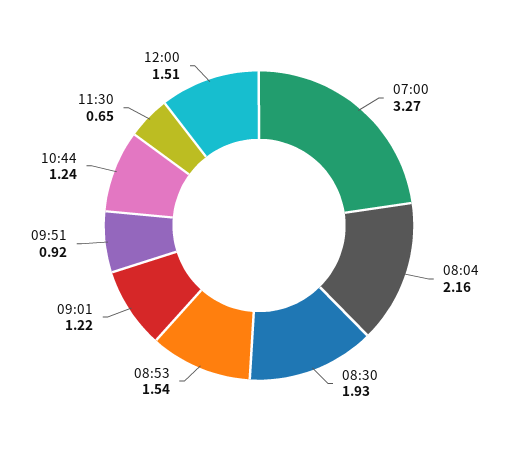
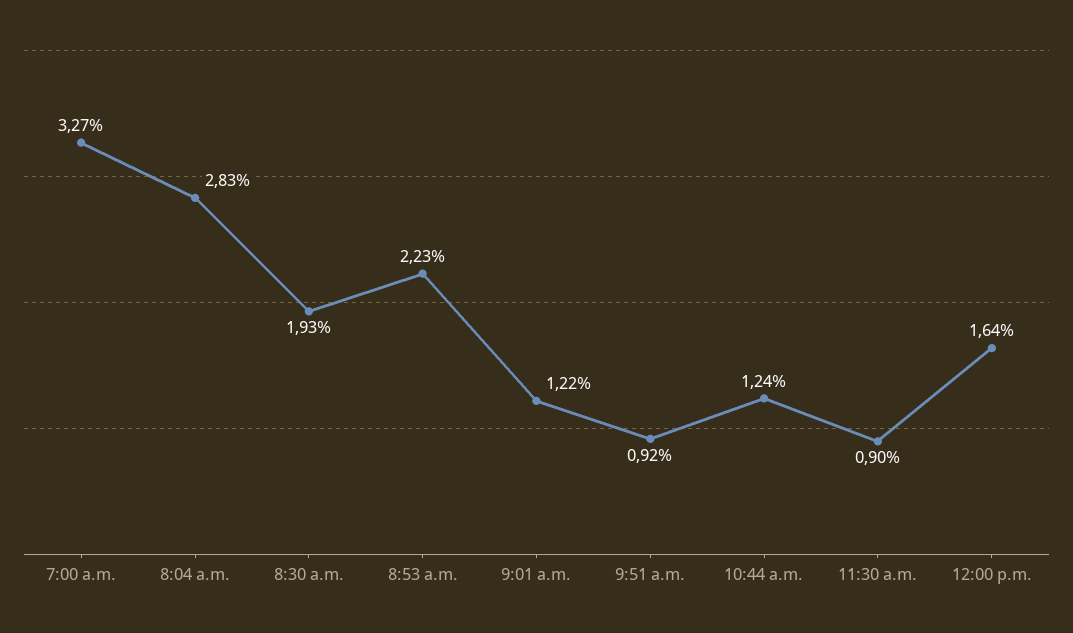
08:04: 2.16 -> 2.83
08:53: 1.54 -> 2.23
11:30: 0.65 -> 0.9
12:00: 1.51 -> 1.64

